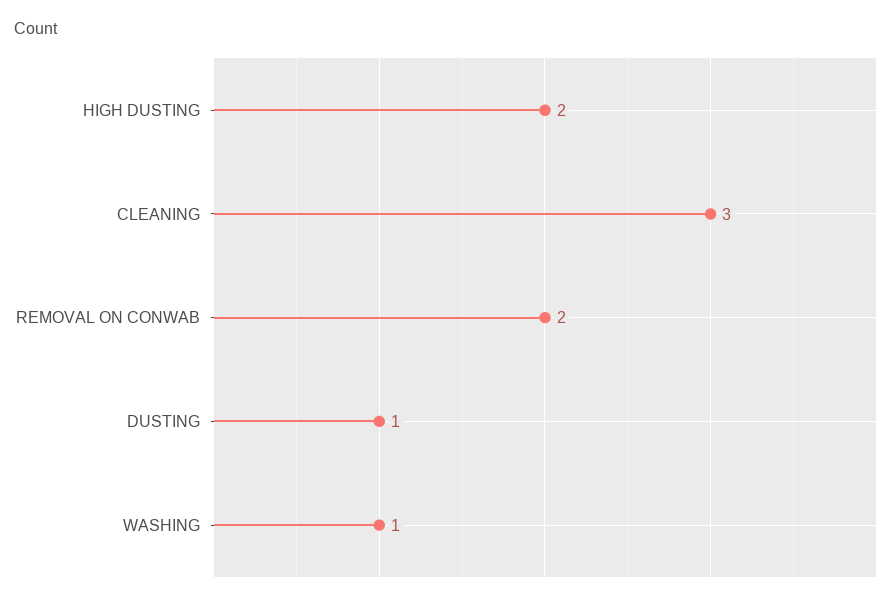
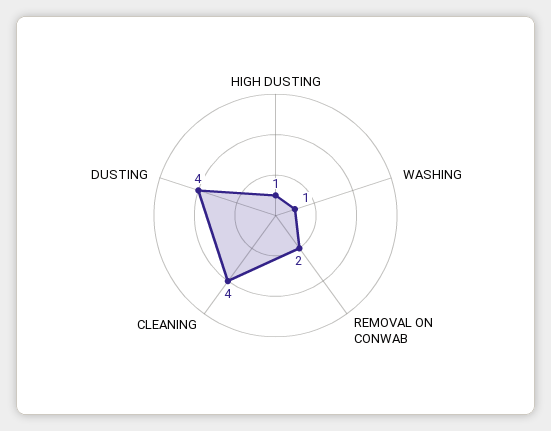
HIGH DUSTING: 2 -> 1
CLEANING: 3 -> 4
DUSTING: 1 -> 4

